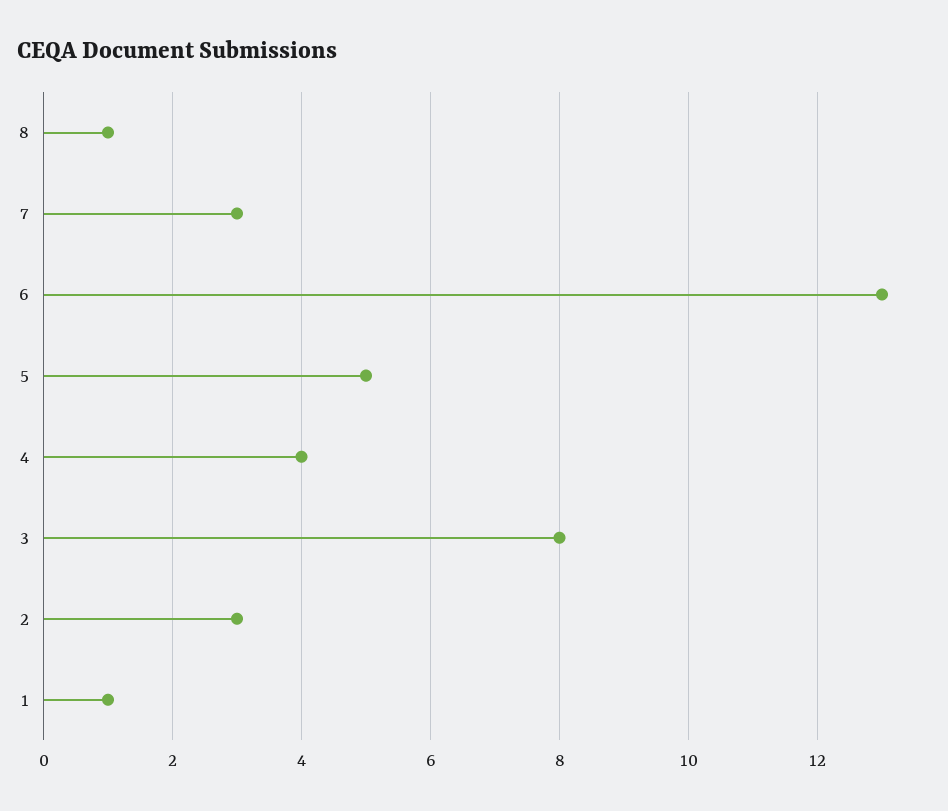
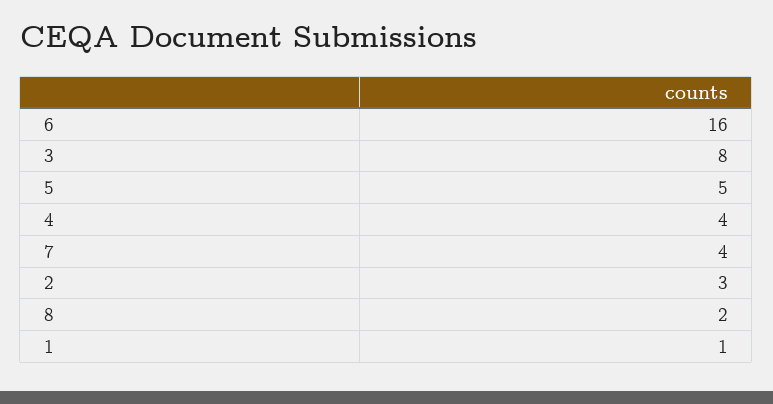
8: 1 -> 2
7: 3 -> 4
6: 13 -> 16

